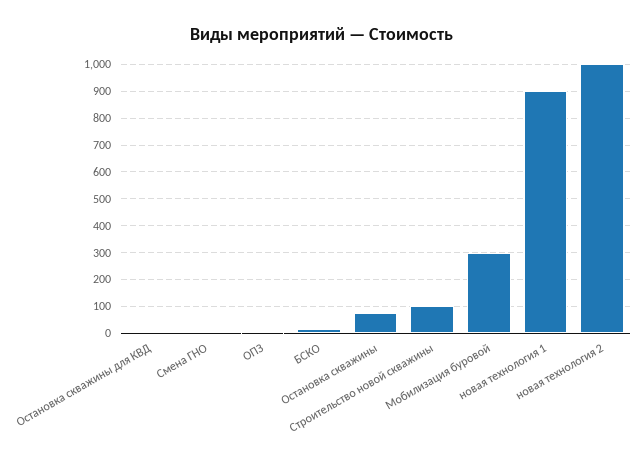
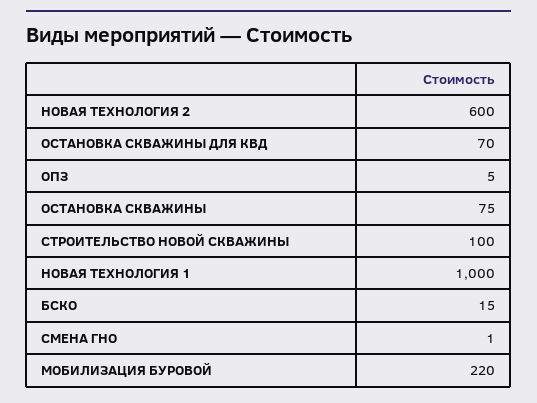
Остановка скважины для КВД: 0 -> 70
Мобилизация буровой: 300 -> 220
новая технология 1: 900 -> 1000
новая технология 2: 1000 -> 600

